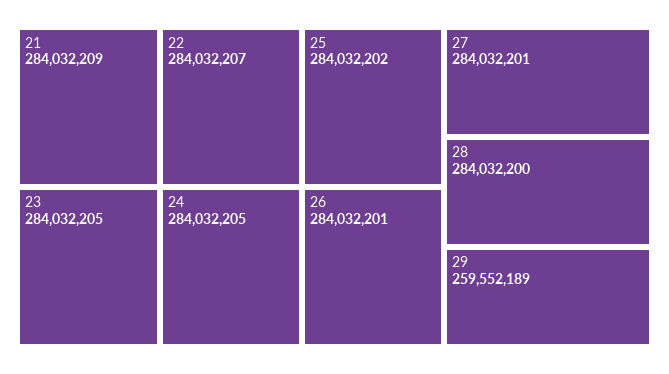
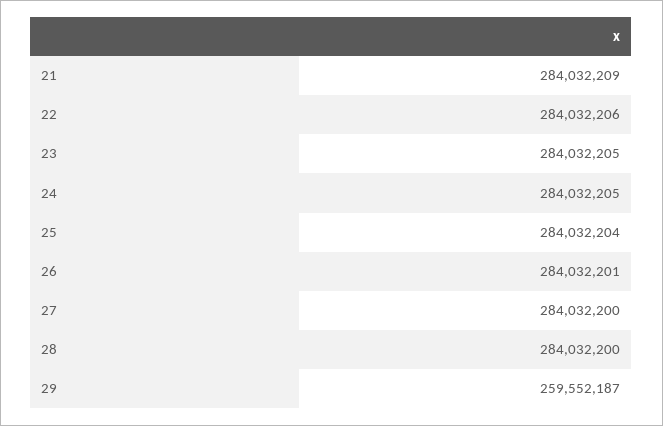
22: 284032207 -> 284032206
25: 284032202 -> 284032204
27: 284032201 -> 284032200
29: 259552189 -> 259552187

